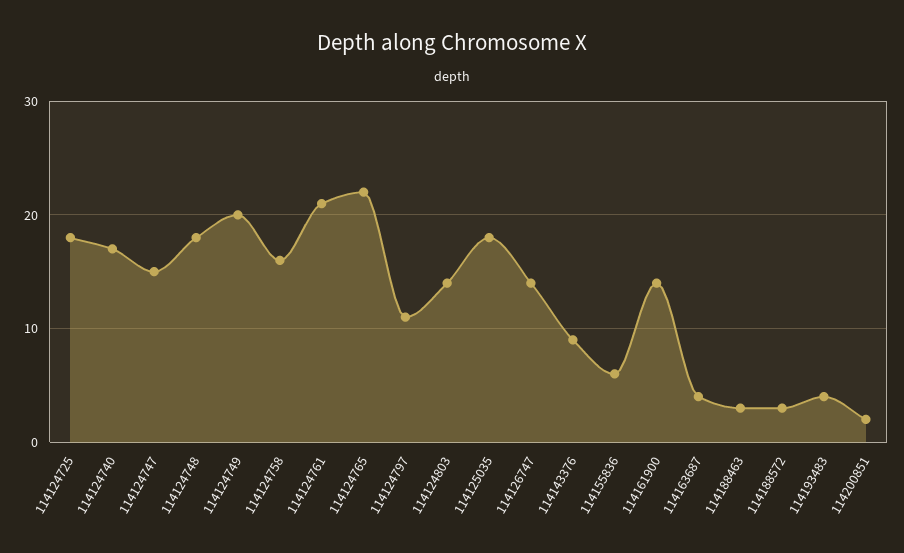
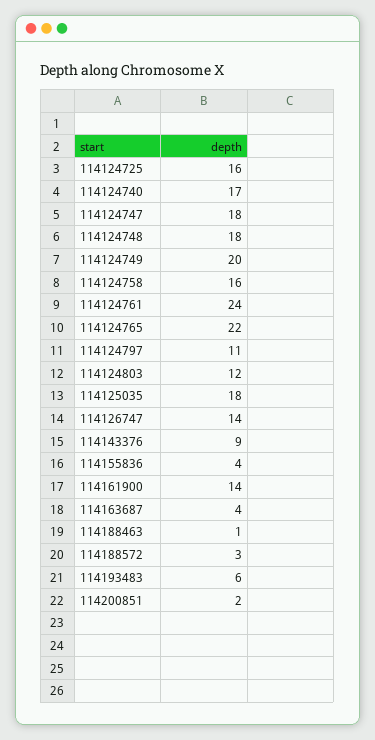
114124725: 18 -> 16
114124747: 15 -> 18
114124761: 21 -> 24
114124803: 14 -> 12
114155836: 6 -> 4
114188463: 3 -> 1
114193483: 4 -> 6

